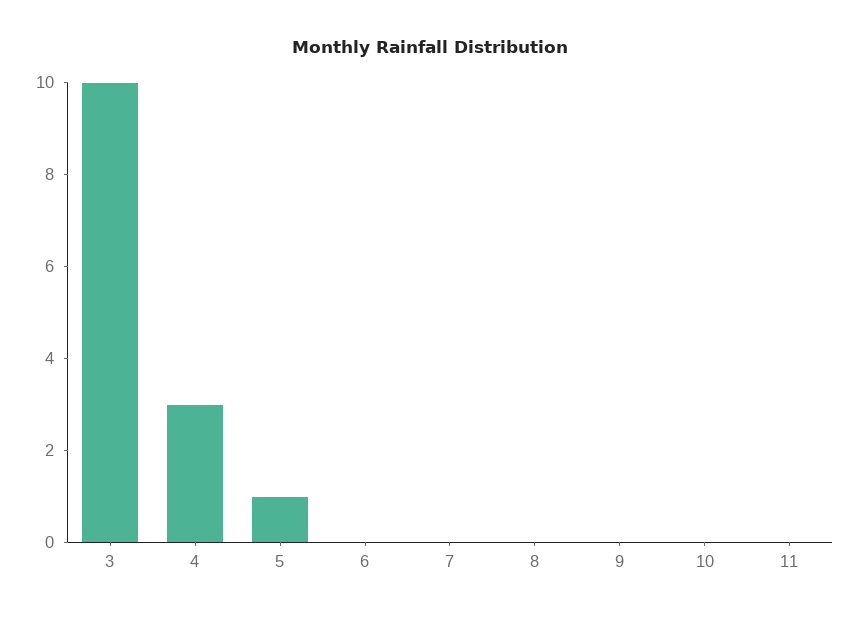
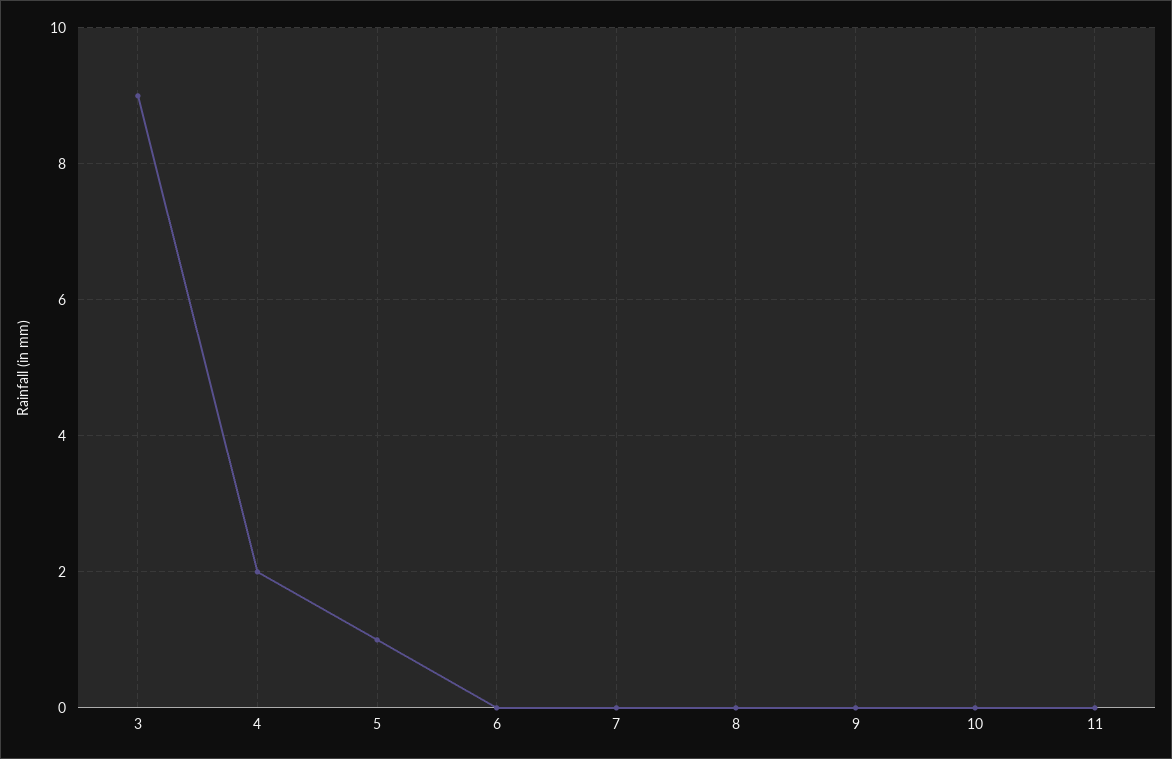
3: 10 -> 9
4: 3 -> 2

